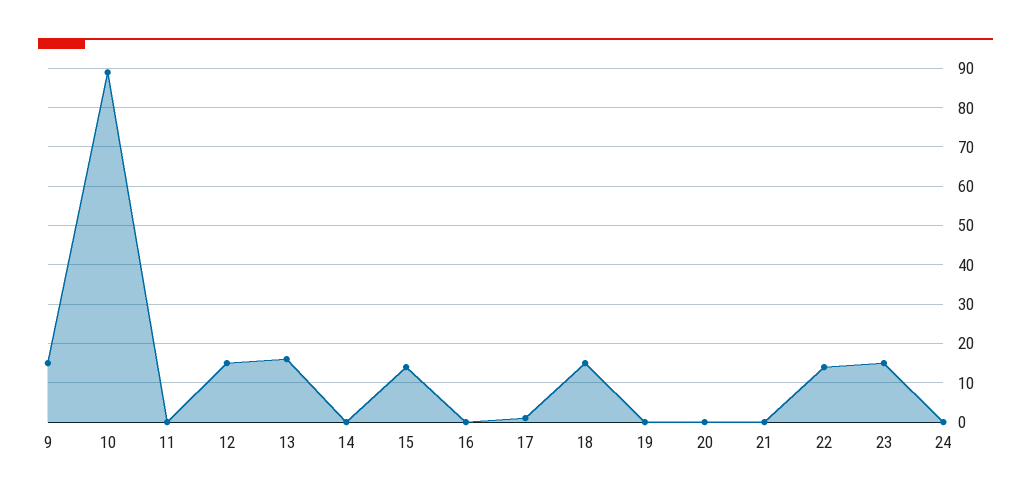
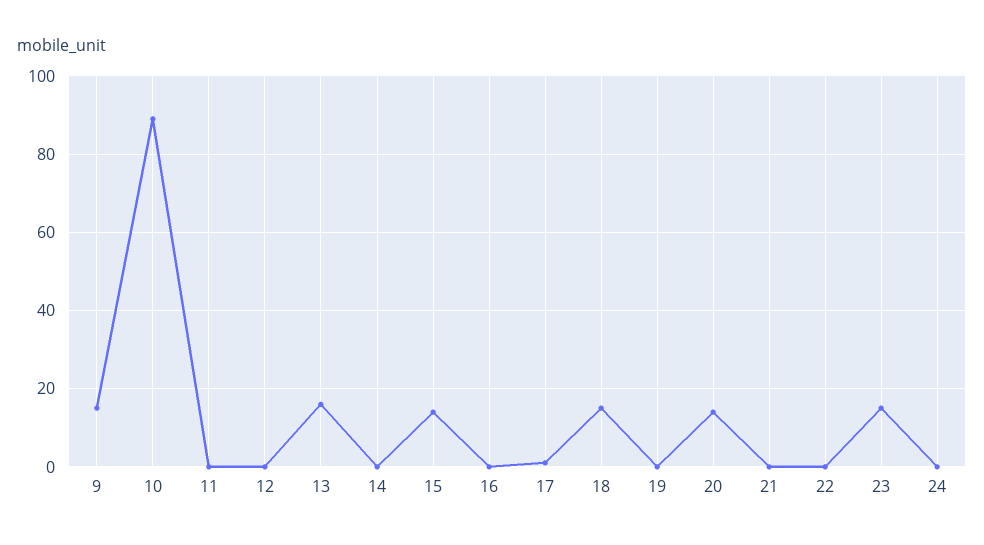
12: 15 -> 0
20: 0 -> 15
22: 15 -> 0

